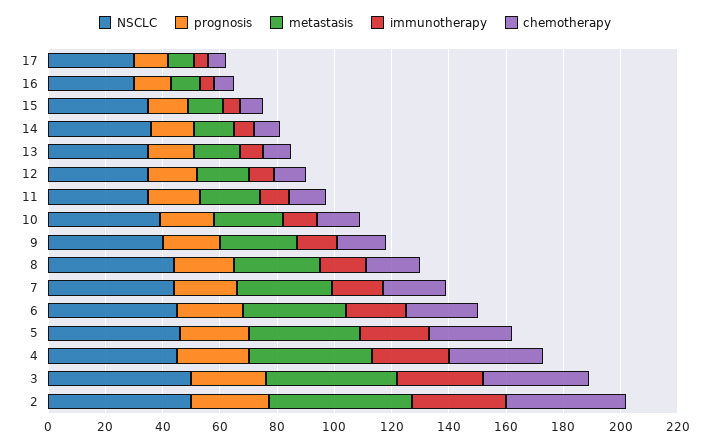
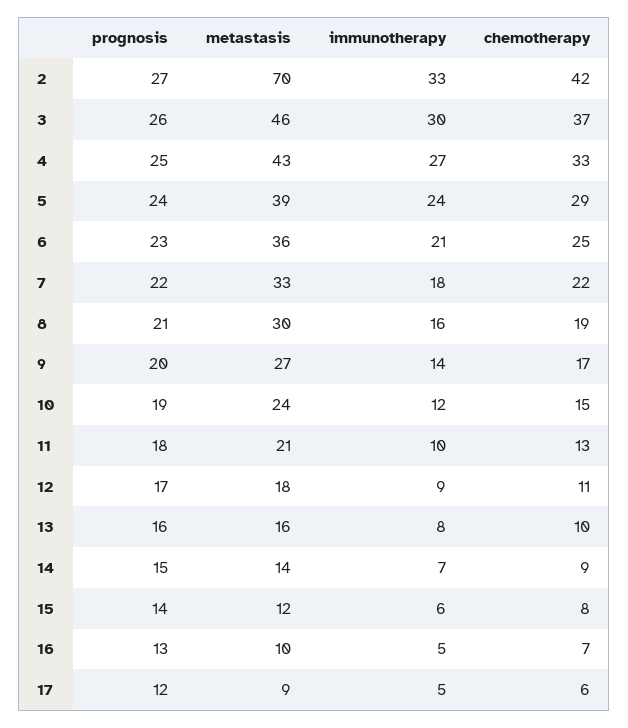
NSCLC, 17: 30 -> none
NSCLC, 16: 30 -> none
NSCLC, 15: 35 -> none
NSCLC, 14: 35 -> none
NSCLC, 13: 35 -> none
NSCLC, 12: 35 -> none
NSCLC, 11: 35 -> none
NSCLC, 10: 40 -> none
NSCLC, 9: 40 -> none
NSCLC, 8: 45 -> none
NSCLC, 7: 45 -> none
NSCLC, 6: 45 -> none
NSCLC, 5: 45 -> none
NSCLC, 4: 45 -> none
NSCLC, 3: 50 -> none
NSCLC, 2: 50 -> none
metastasis, 2: 50 -> 70

